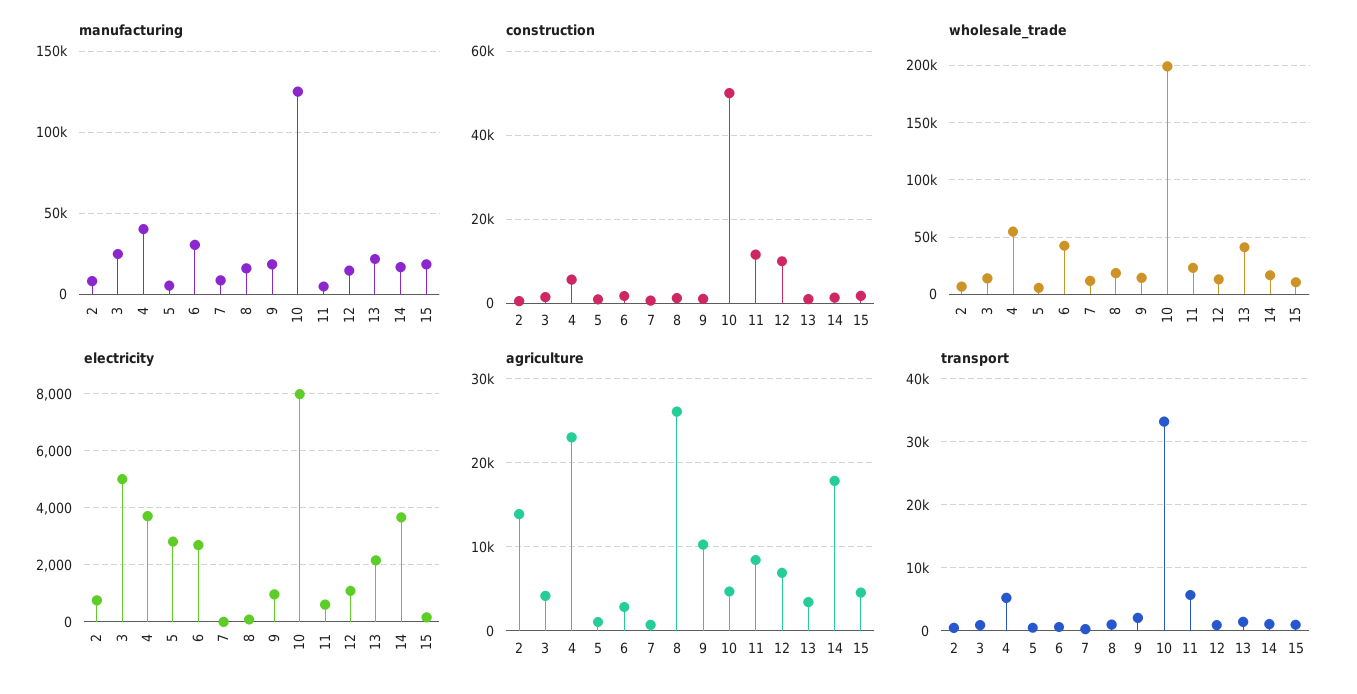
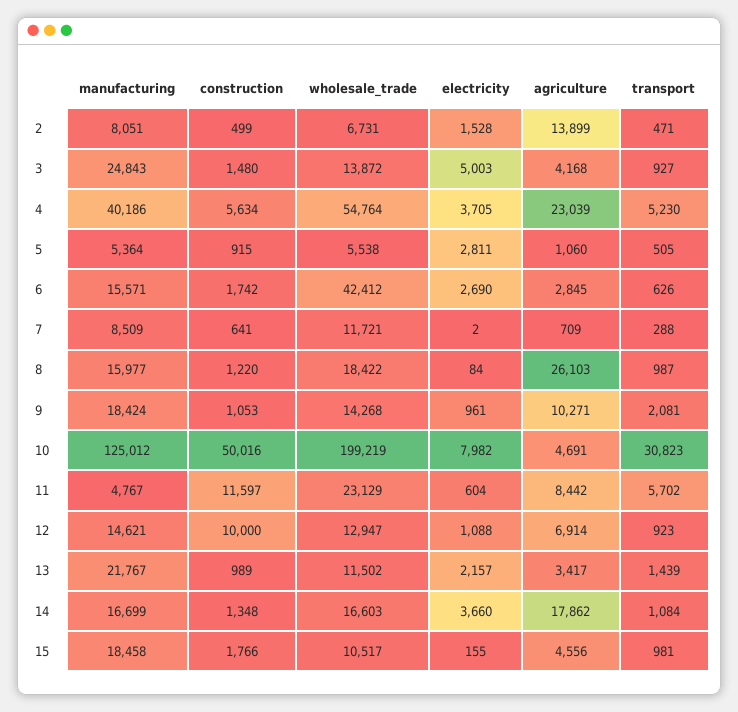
manufacturing, 6: 30000 -> 15571
wholesale_trade, 13: 40000 -> 11502
electricity, 2: 750 -> 1528
transport, 10: 33000 -> 30823

